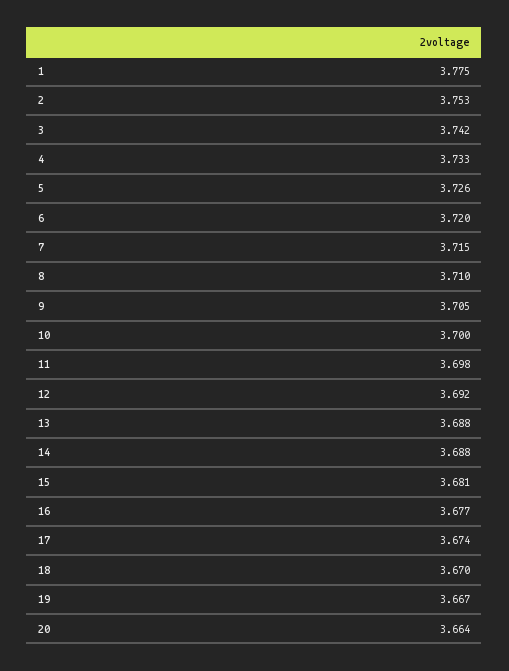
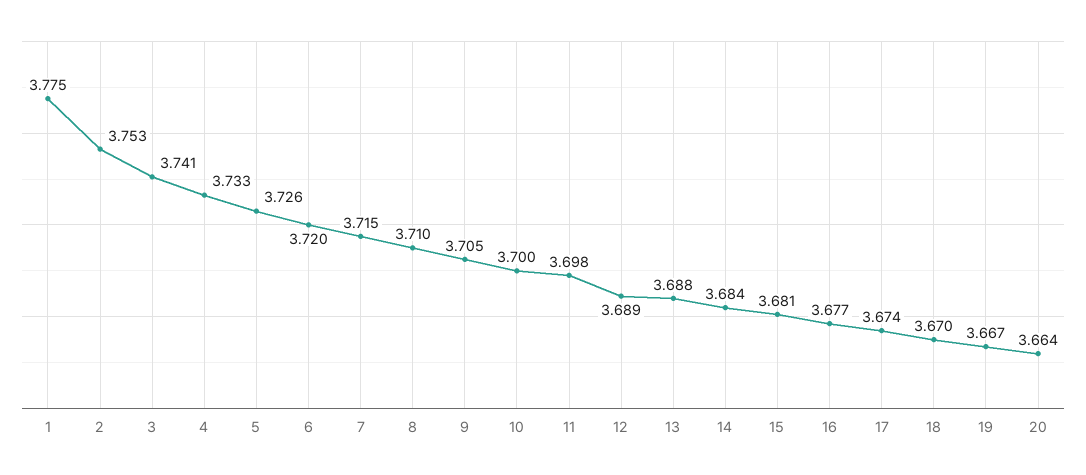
3: 3.742 -> 3.741
12: 3.692 -> 3.689
14: 3.688 -> 3.684

